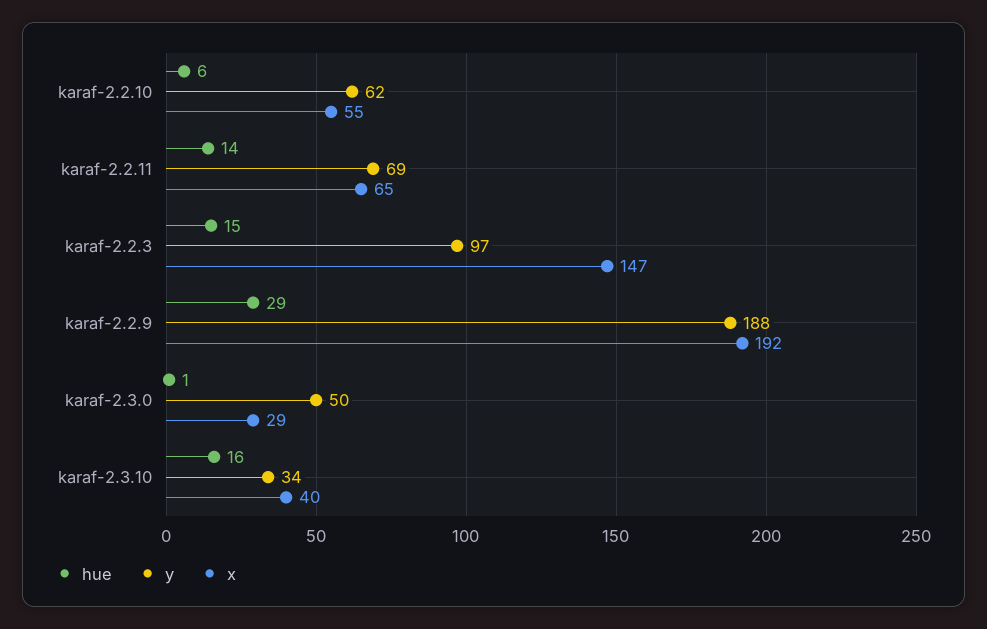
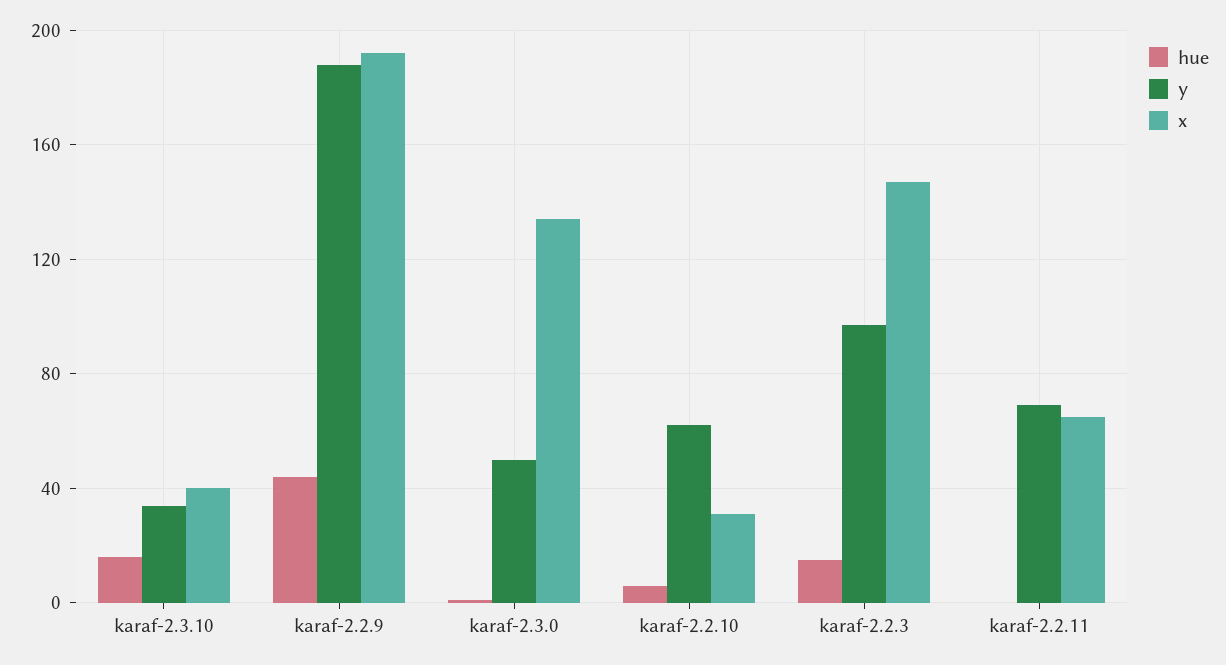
x, karaf-2.2.10: 55 -> 30
hue, karaf-2.2.11: 14 -> 0
hue, karaf-2.2.9: 29 -> 45
x, karaf-2.3.0: 29 -> 135

